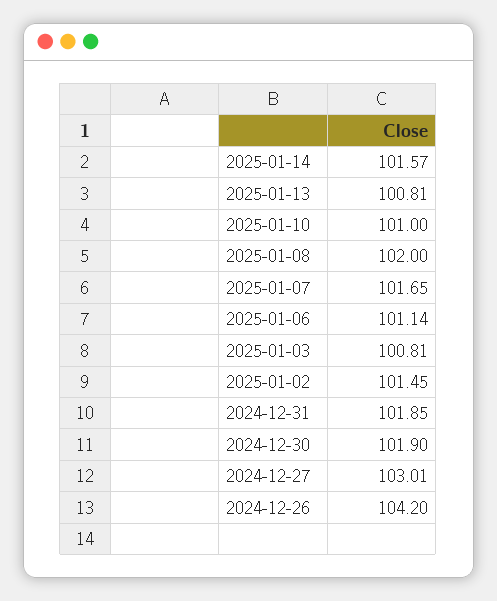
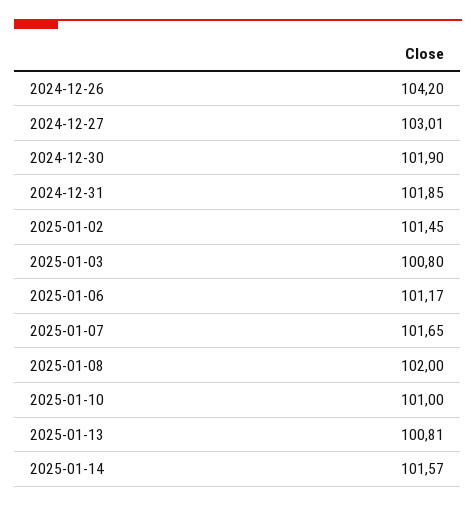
2025-01-06: 101.14 -> 101.17
2025-01-03: 100.81 -> 100.8

